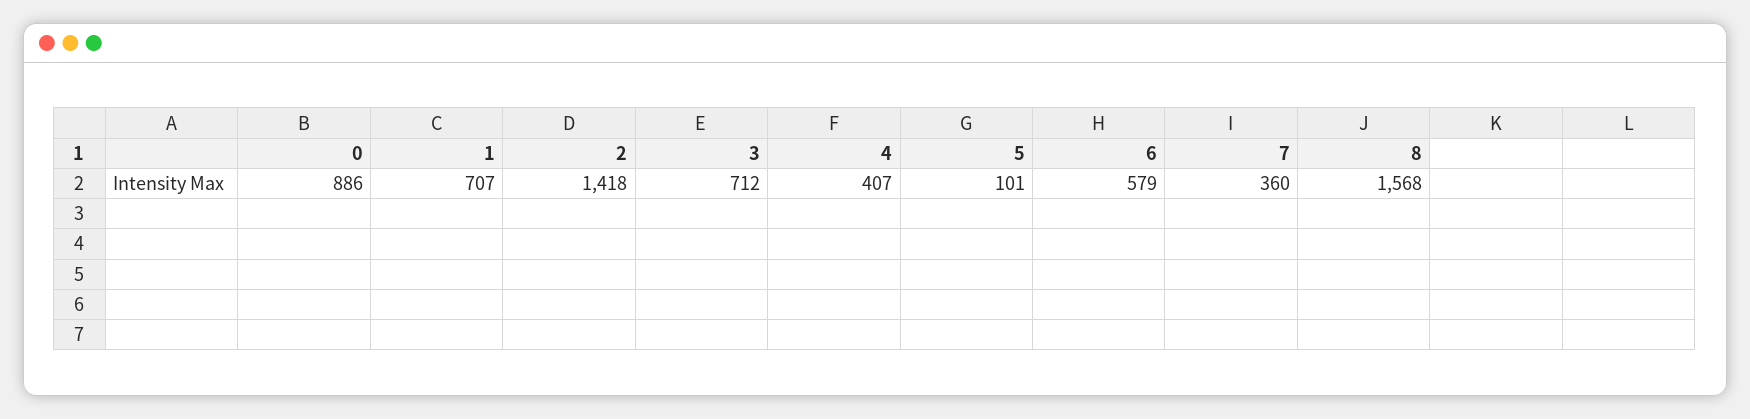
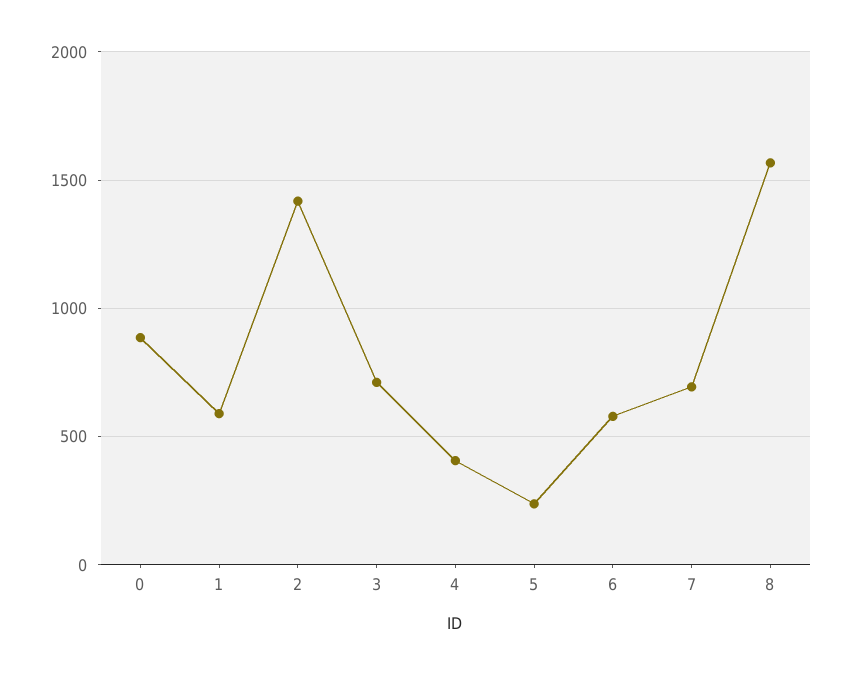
1: 707 -> 600
5: 101 -> 250
7: 360 -> 700

